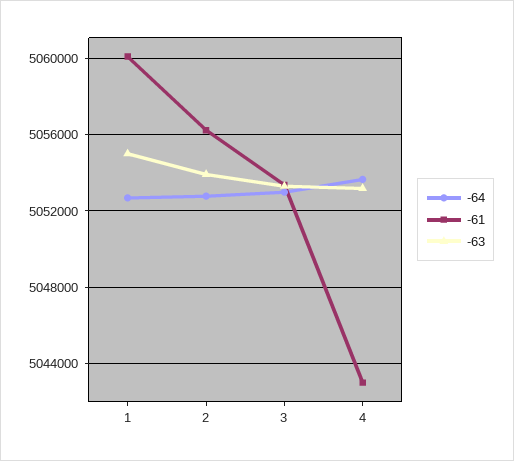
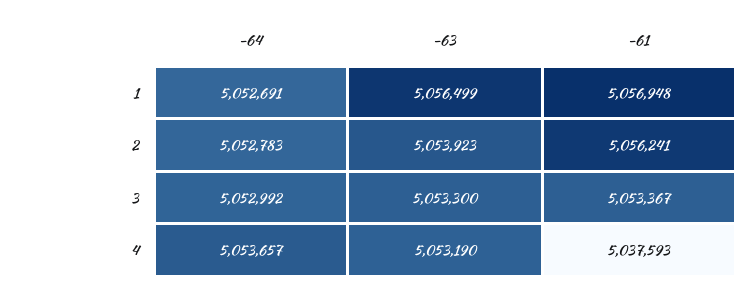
-61, 1: 5060000 -> 5056948
-63, 1: 5055000 -> 5056499
-61, 4: 5043000 -> 5037593

